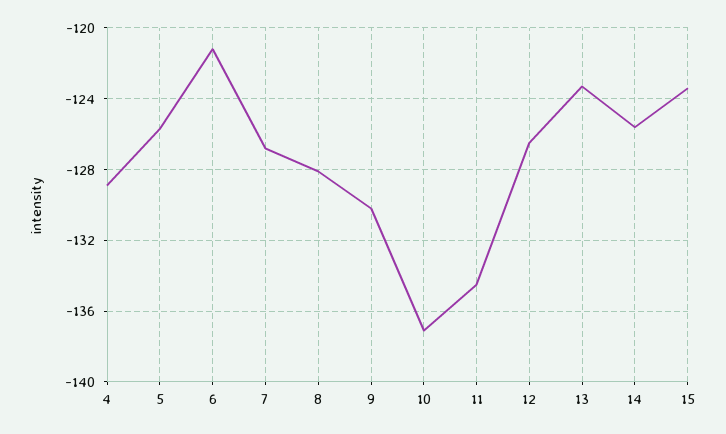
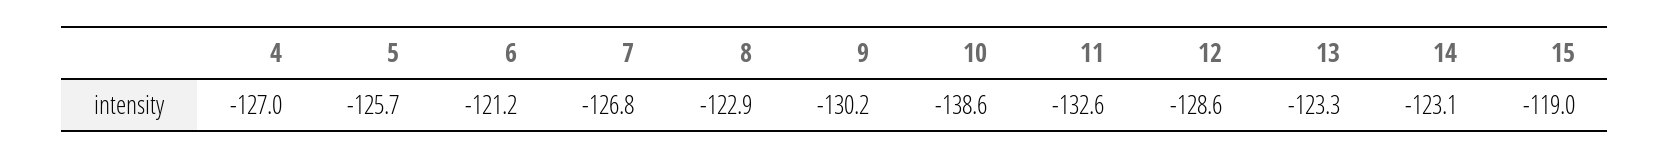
4: -129 -> -127
8: -128 -> -122.9
10: -137 -> -138.6
11: -134.5 -> -132.6
12: -126.5 -> -128.6
14: -125.5 -> -123.1
15: -123.5 -> -119

